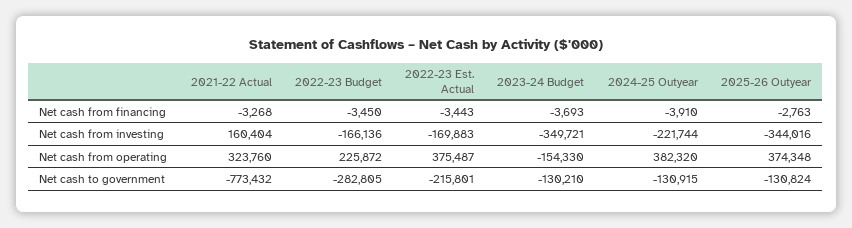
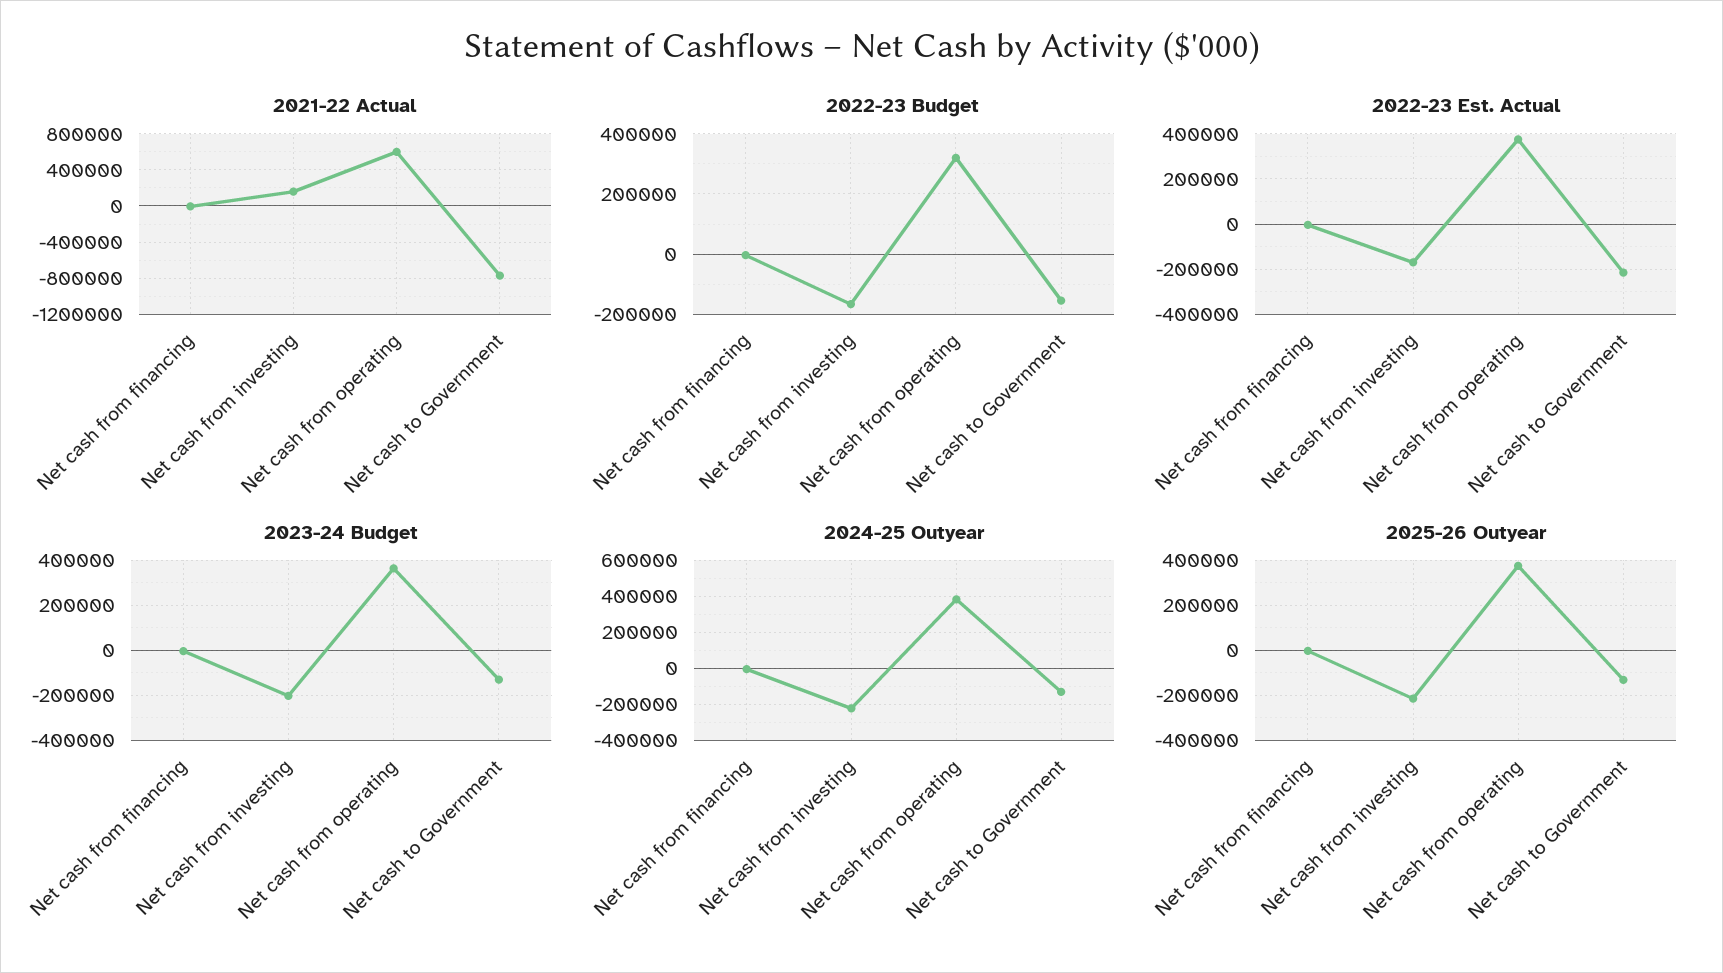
2023-24 Budget, Net cash from investing: -349721 -> -200000
2025-26 Outyear, Net cash from investing: -344016 -> -200000
2021-22 Actual, Net cash from operating: 323760 -> 600000
2022-23 Budget, Net cash from operating: 225872 -> 320000
2023-24 Budget, Net cash from operating: -154330 -> 350000
2022-23 Budget, Net cash to government: -282805 -> -160000

